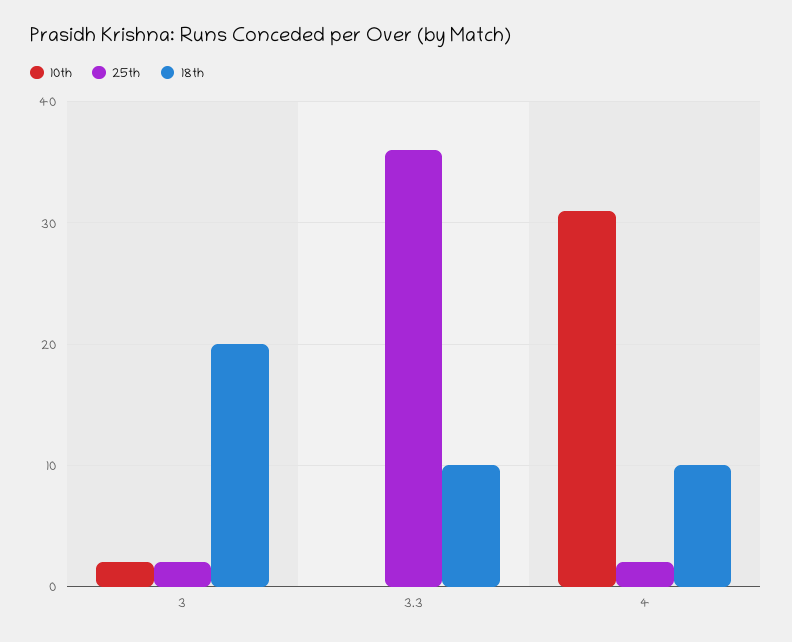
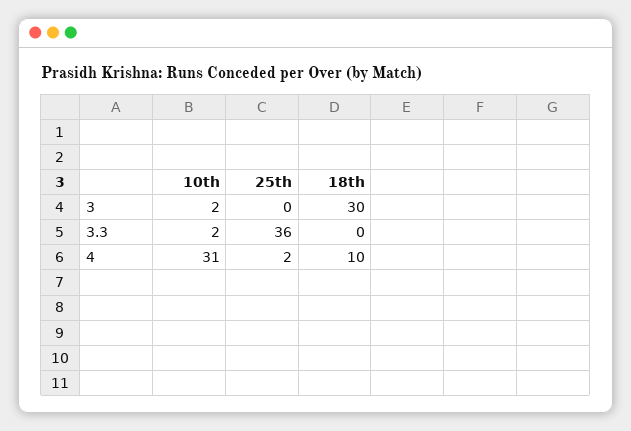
25th, 3: 2 -> 0
18th, 3: 20 -> 30
10th, 3.3: 0 -> 2
18th, 3.3: 10 -> 0

